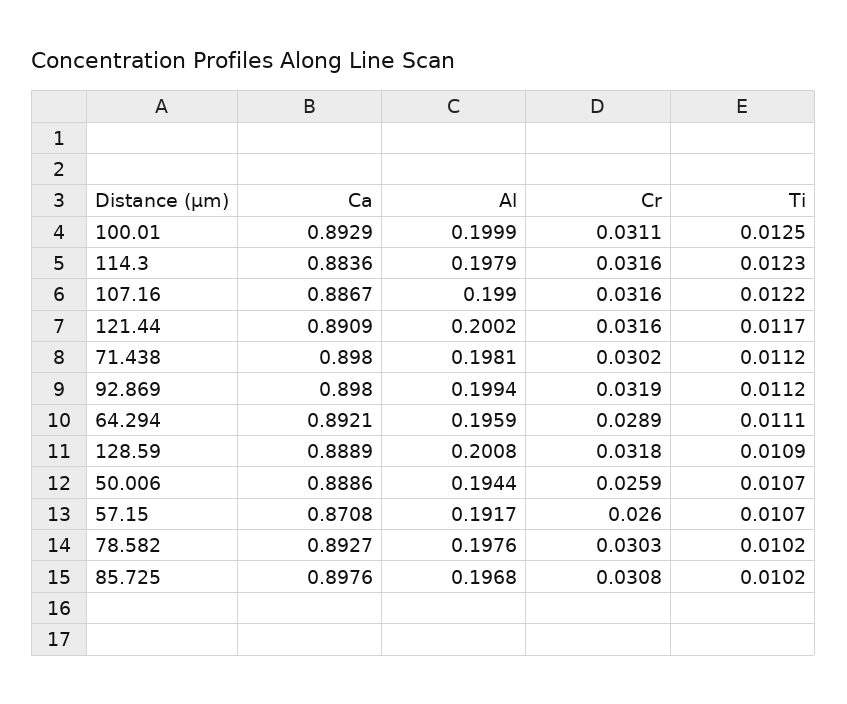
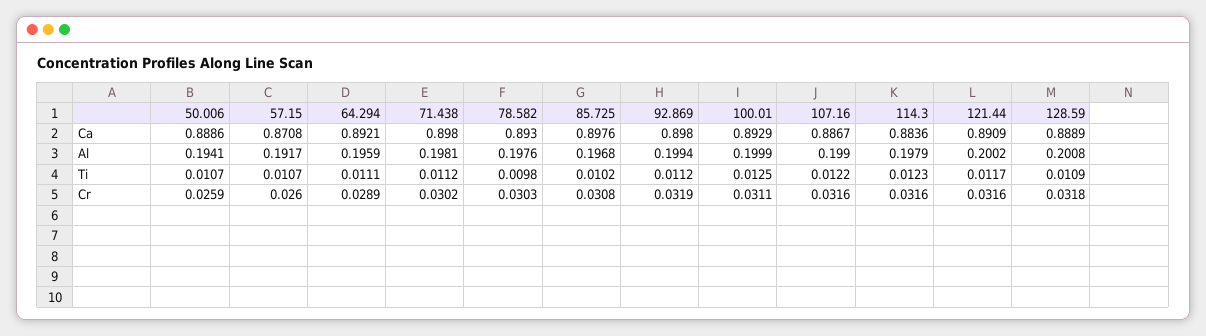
Al, 50.006: 0.1944 -> 0.1941
Ca, 78.582: 0.8927 -> 0.893
Ti, 78.582: 0.0102 -> 0.0098

